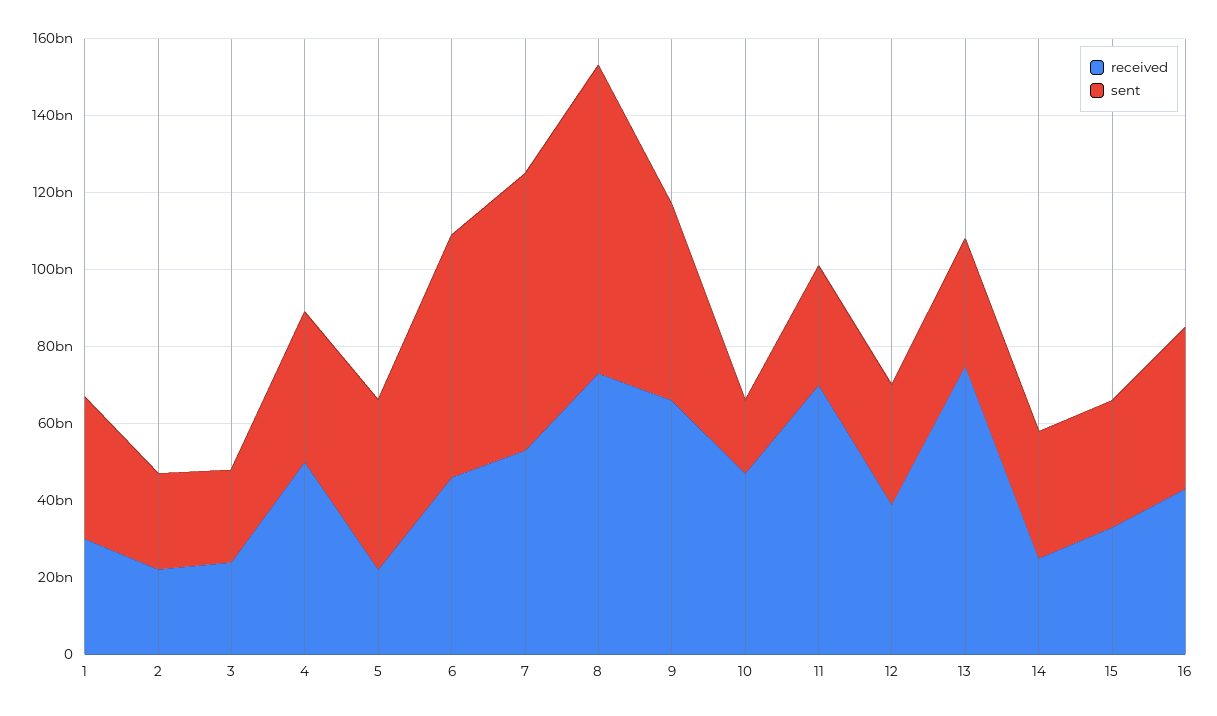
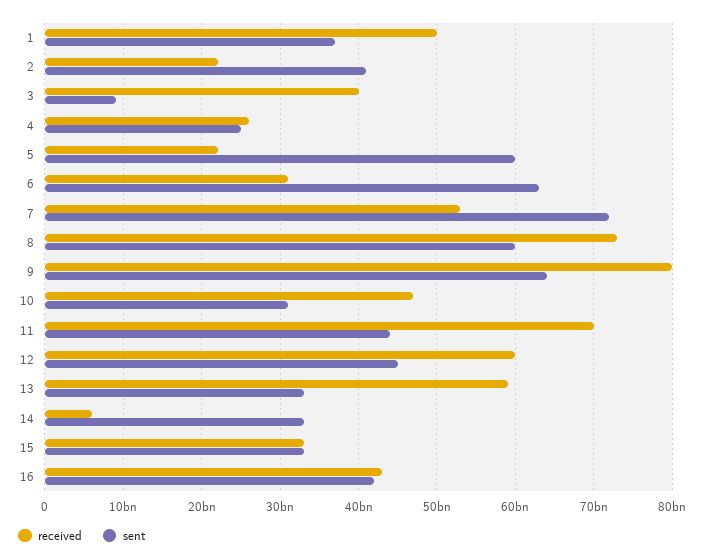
received, 1: 30000000000 -> 50000000000
sent, 2: 25000000000 -> 41000000000
received, 3: 25000000000 -> 40000000000
sent, 3: 25000000000 -> 9000000000
received, 4: 50000000000 -> 26000000000
sent, 4: 40000000000 -> 25000000000
sent, 5: 45000000000 -> 60000000000
received, 6: 45000000000 -> 31000000000
sent, 8: 80000000000 -> 60000000000
received, 9: 65000000000 -> 80000000000
sent, 9: 50000000000 -> 64000000000
sent, 10: 20000000000 -> 31000000000
sent, 11: 30000000000 -> 44000000000
received, 12: 40000000000 -> 60000000000
sent, 12: 30000000000 -> 45000000000
received, 13: 75000000000 -> 59000000000
received, 14: 25000000000 -> 6000000000

